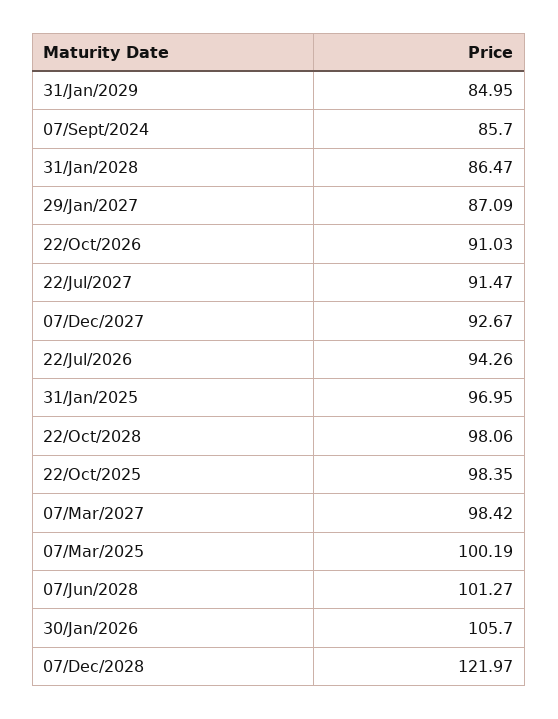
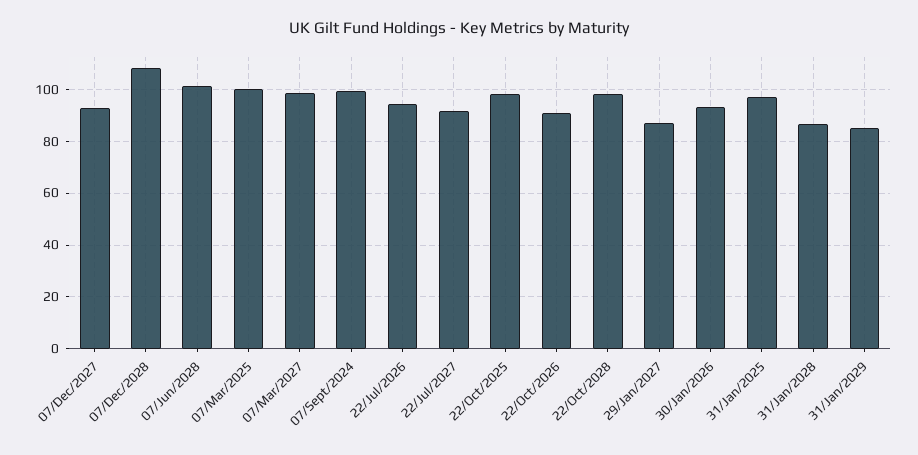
07/Sept/2024: 85.7 -> 100
30/Jan/2026: 105.7 -> 92.5
07/Dec/2028: 121.97 -> 107.5

